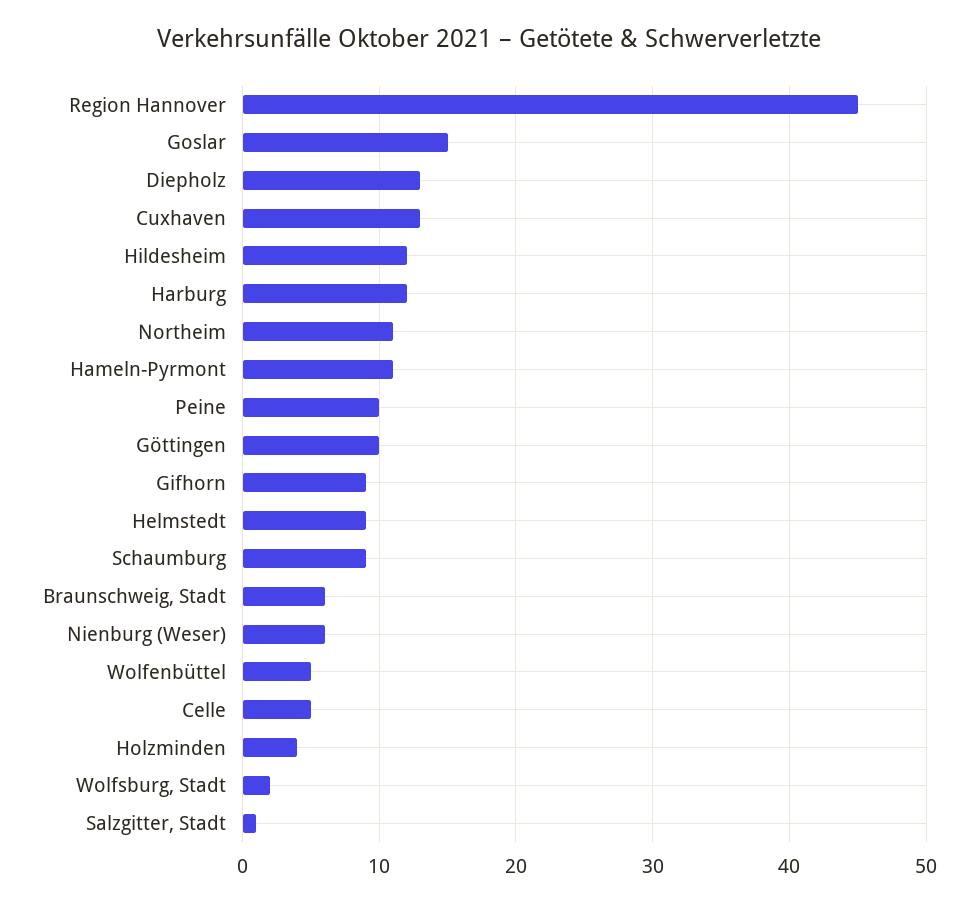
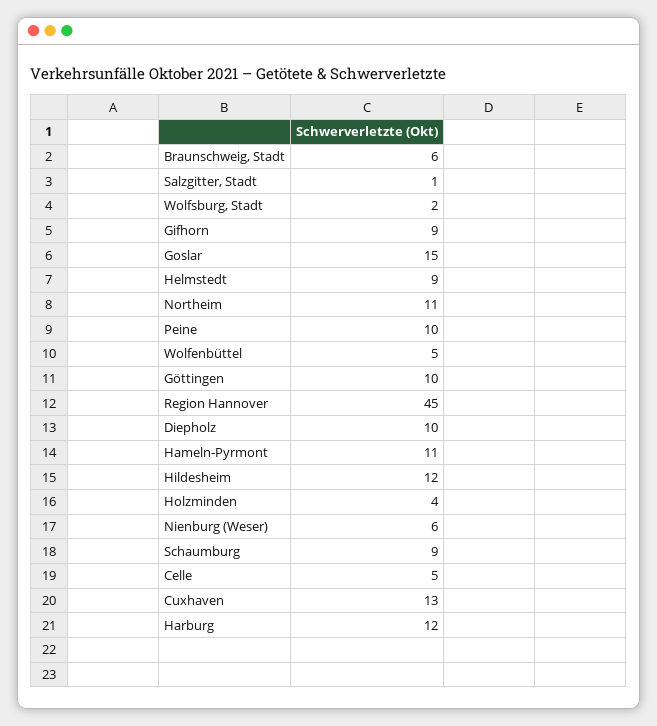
Diepholz: 13 -> 10

